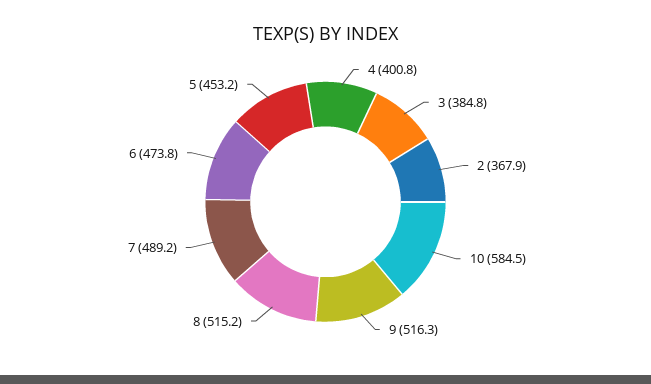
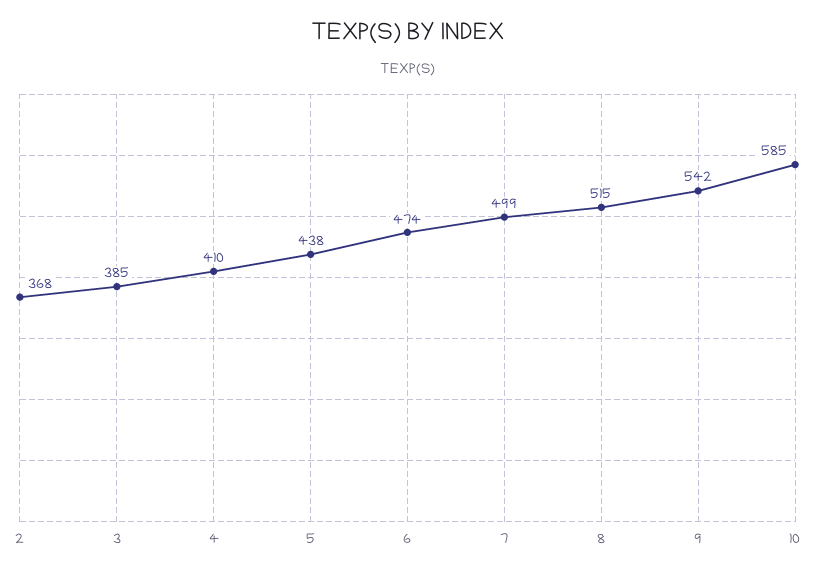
4: 400.8 -> 410
9: 516.3 -> 542
7: 489.2 -> 499
5: 453.2 -> 438

